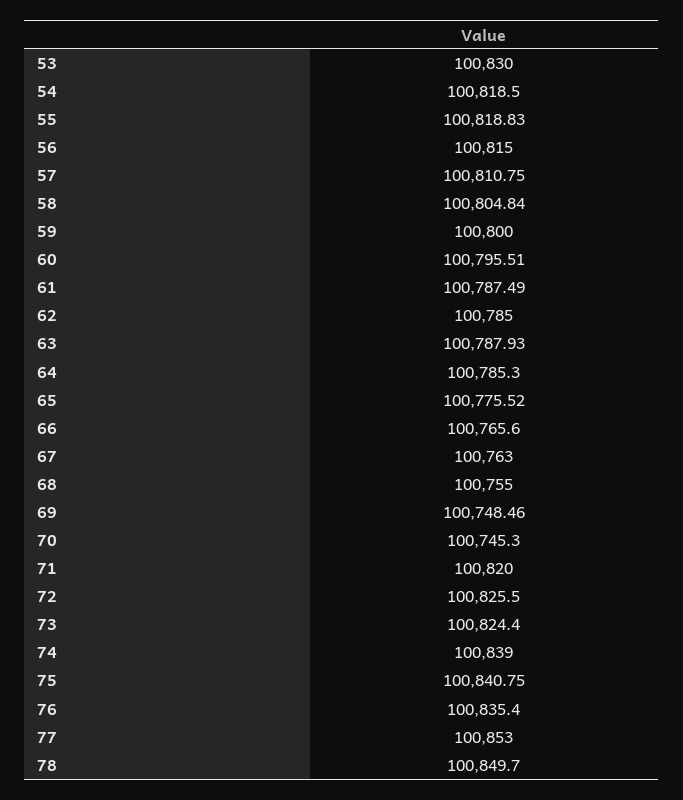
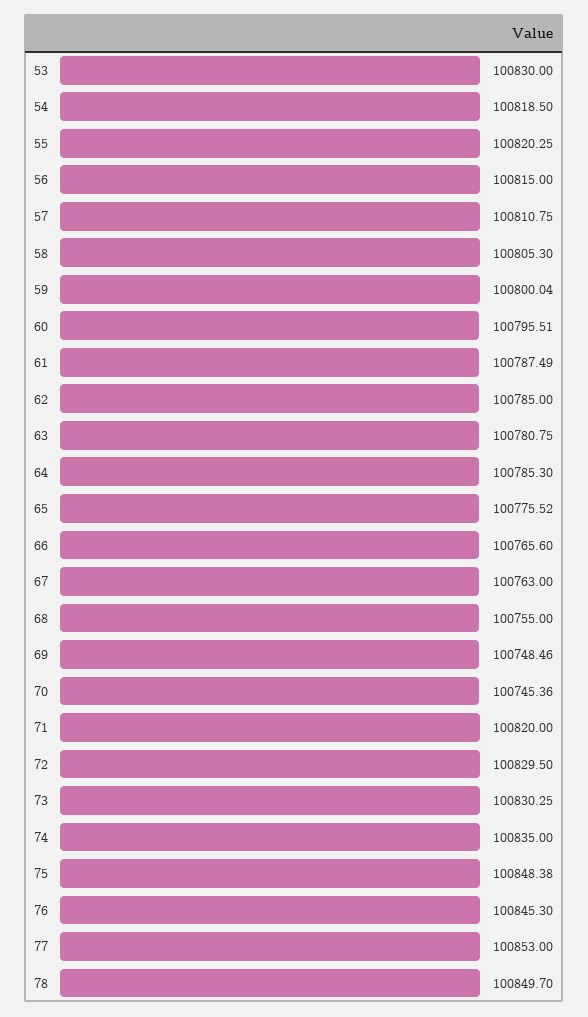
55: 100818.83 -> 100820.25
58: 100804.84 -> 100805.3
59: 100800 -> 100800.04
63: 100787.93 -> 100780.75
70: 100745.3 -> 100745.36
72: 100825.5 -> 100829.5
73: 100824.4 -> 100830.25
74: 100839 -> 100835
75: 100840.75 -> 100848.38
76: 100835.4 -> 100845.3

